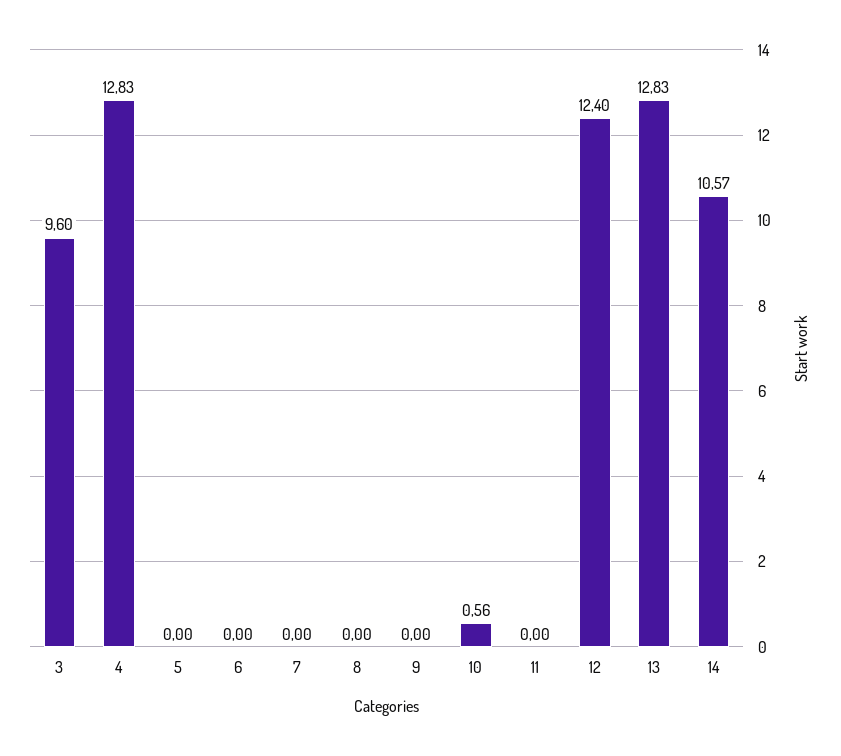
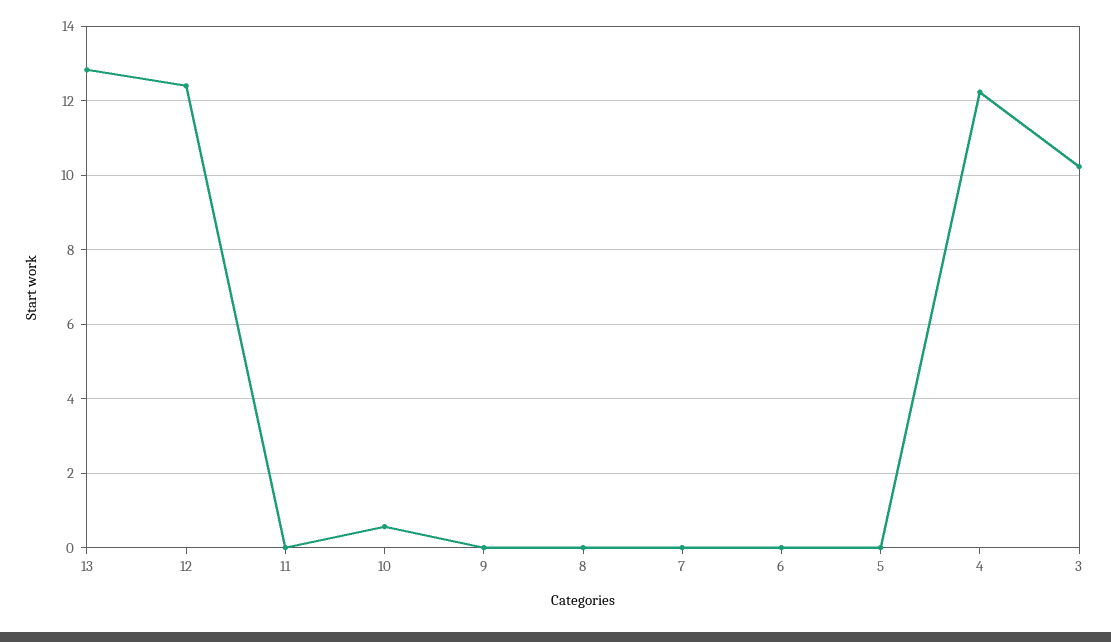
3: 9.6 -> 10.2
4: 12.83 -> 12.2
14: 10.57 -> none

